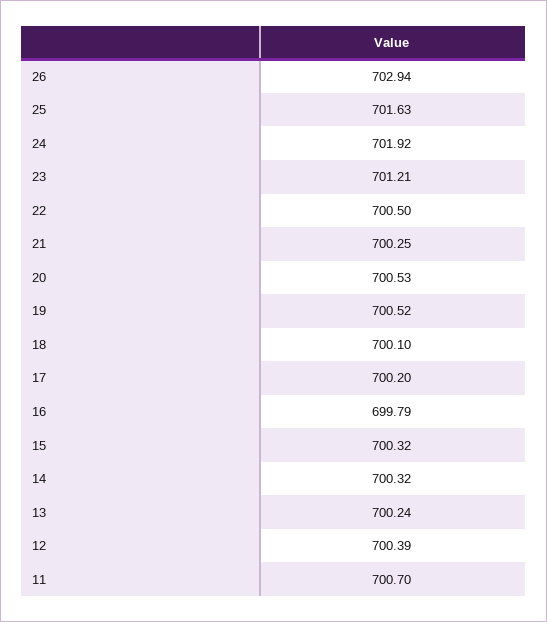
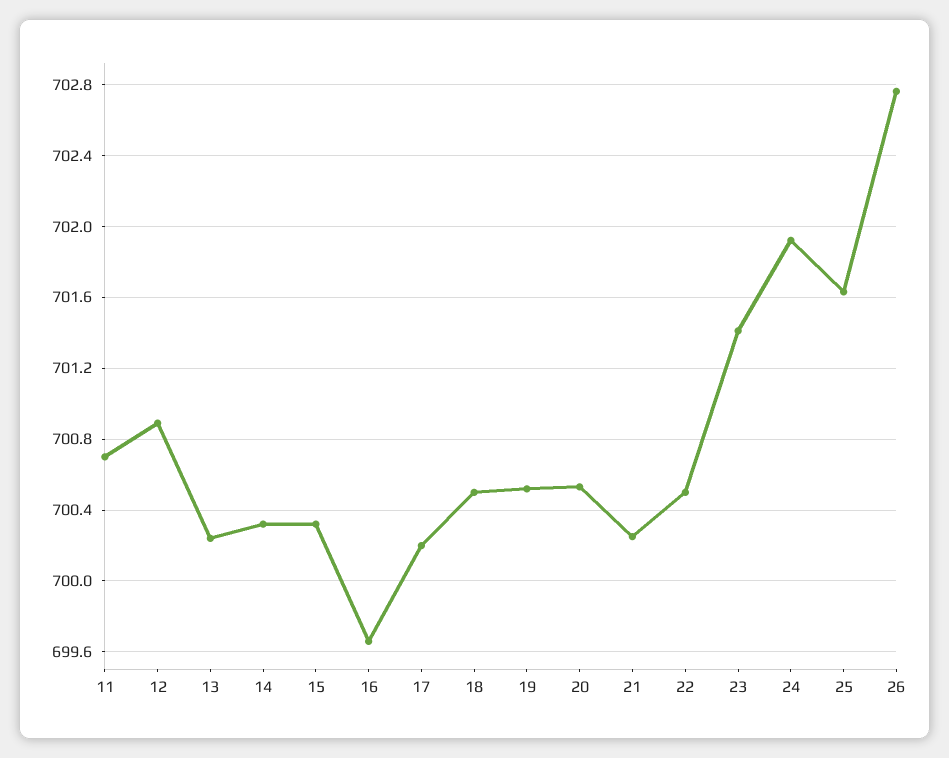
26: 702.94 -> 702.75
23: 701.21 -> 701.4
18: 700.1 -> 700.5
16: 699.79 -> 699.65
12: 700.39 -> 700.9

